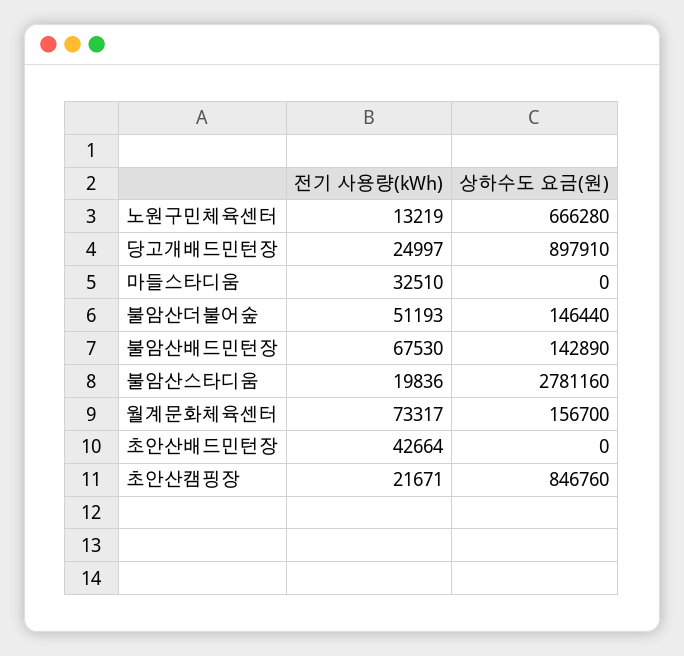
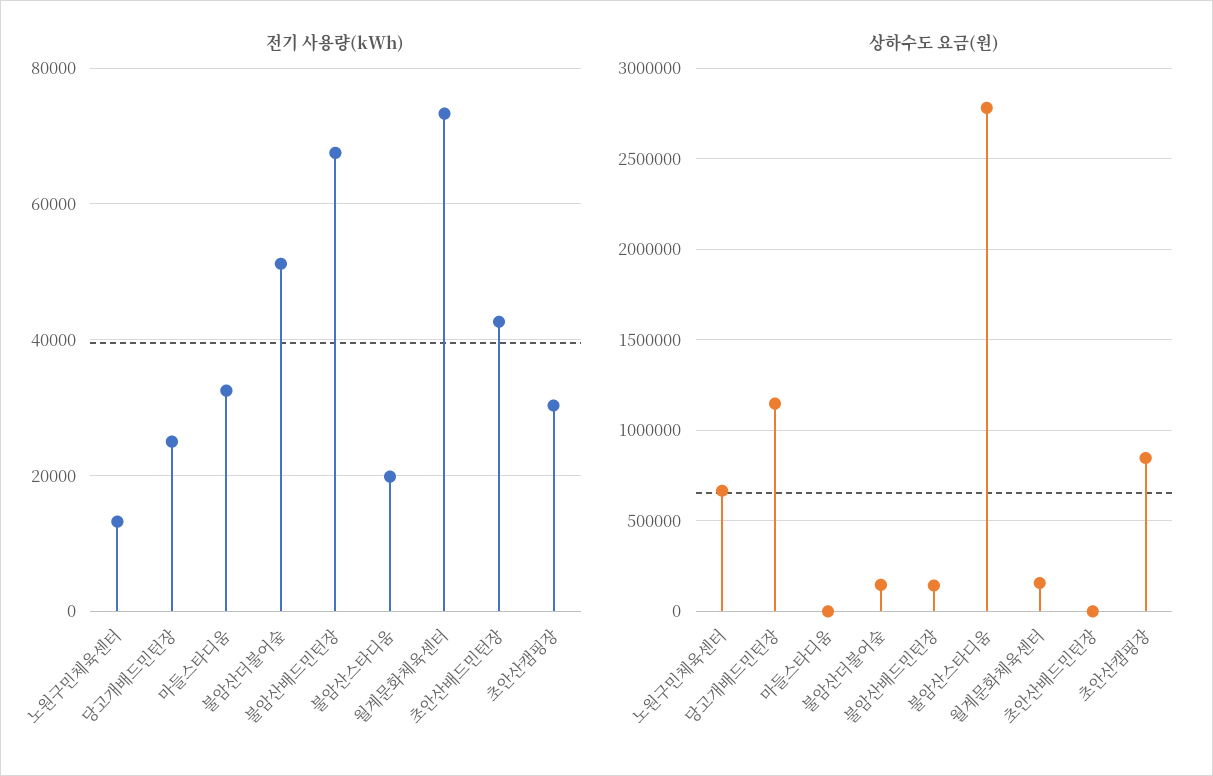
상하수도 요금(원), 당고개배드민턴장: 897910 -> 1150000
전기 사용량(kWh), 초안산캠핑장: 21671 -> 30000

